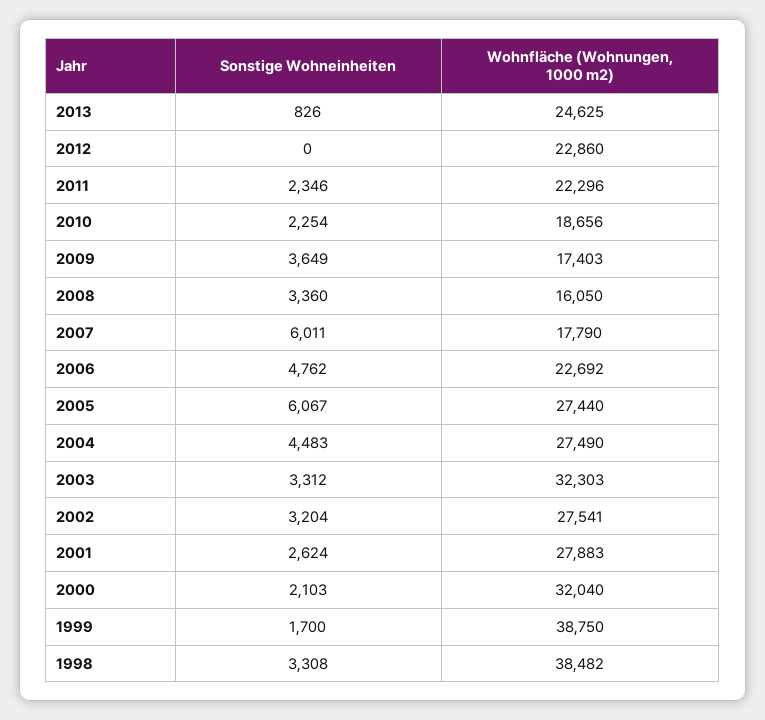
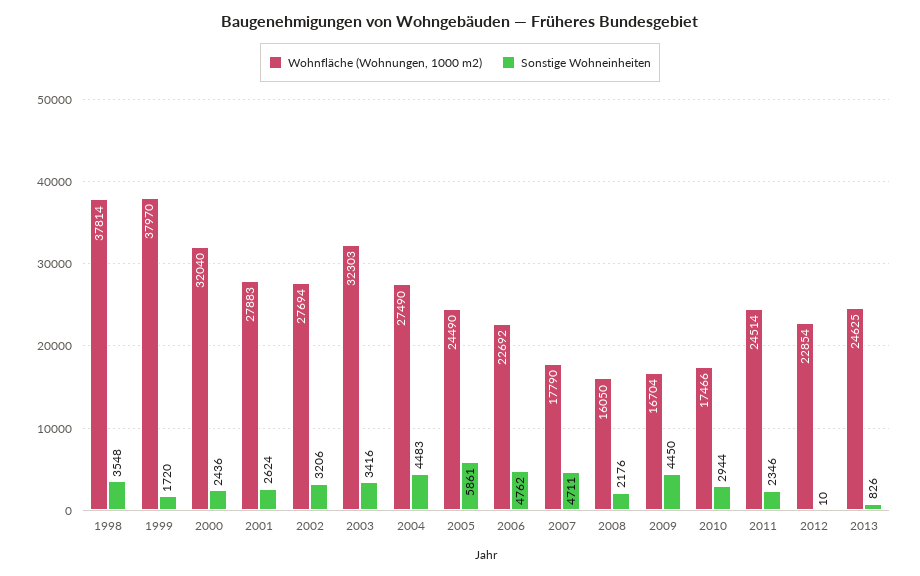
Sonstige Wohneinheiten, 2012: 0 -> 10
Wohnfläche (Wohnungen, 1000 m2), 2012: 22860 -> 22854
Wohnfläche (Wohnungen, 1000 m2), 2011: 22296 -> 24514
Sonstige Wohneinheiten, 2010: 2254 -> 2944
Wohnfläche (Wohnungen, 1000 m2), 2010: 18656 -> 17466
Sonstige Wohneinheiten, 2009: 3649 -> 4450
Wohnfläche (Wohnungen, 1000 m2), 2009: 17403 -> 16704
Sonstige Wohneinheiten, 2008: 3360 -> 2176
Sonstige Wohneinheiten, 2007: 6011 -> 4711
Sonstige Wohneinheiten, 2005: 6067 -> 5861
Wohnfläche (Wohnungen, 1000 m2), 2005: 27440 -> 24490
Sonstige Wohneinheiten, 2003: 3312 -> 3416
Sonstige Wohneinheiten, 2002: 3204 -> 3206
Wohnfläche (Wohnungen, 1000 m2), 2002: 27541 -> 27694
Sonstige Wohneinheiten, 2000: 2103 -> 2436
Sonstige Wohneinheiten, 1999: 1700 -> 1720
Wohnfläche (Wohnungen, 1000 m2), 1999: 38750 -> 37970
Sonstige Wohneinheiten, 1998: 3308 -> 3548
Wohnfläche (Wohnungen, 1000 m2), 1998: 38482 -> 37814

